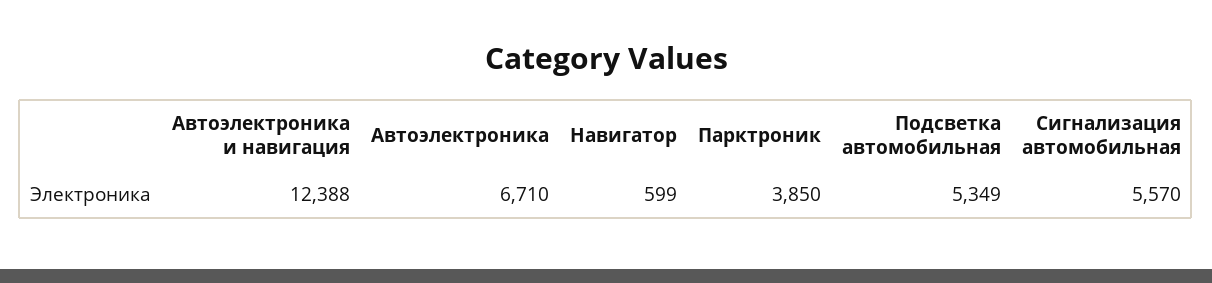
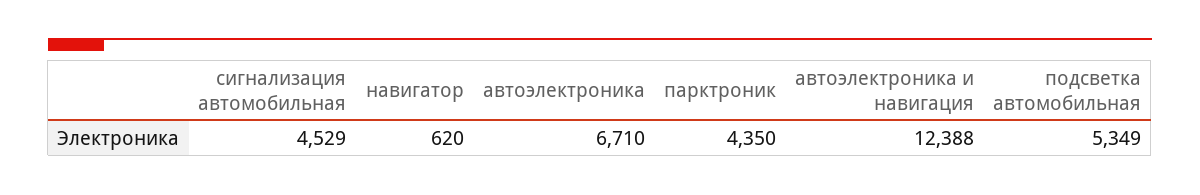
Навигатор: 599 -> 620
Парктроник: 3850 -> 4350
Сигнализация автомобильная: 5570 -> 4529

